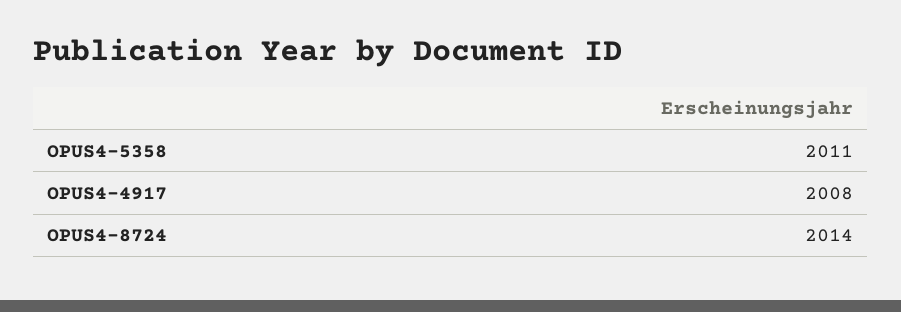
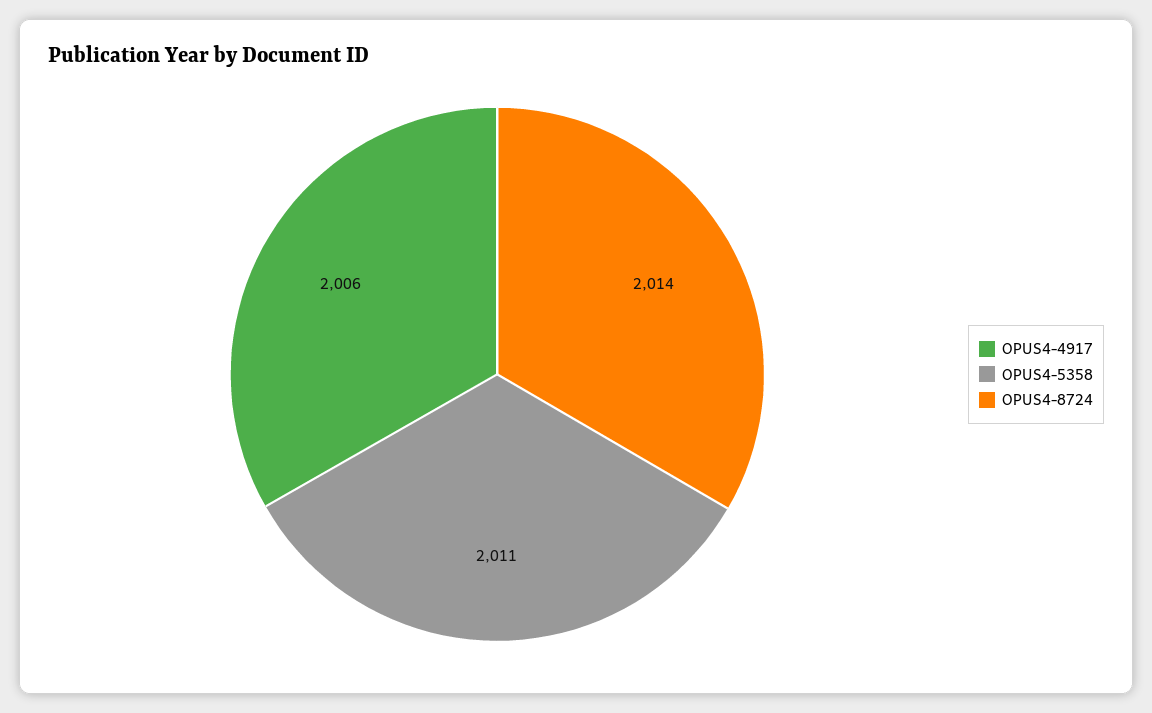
OPUS4-4917: 2008 -> 2006

